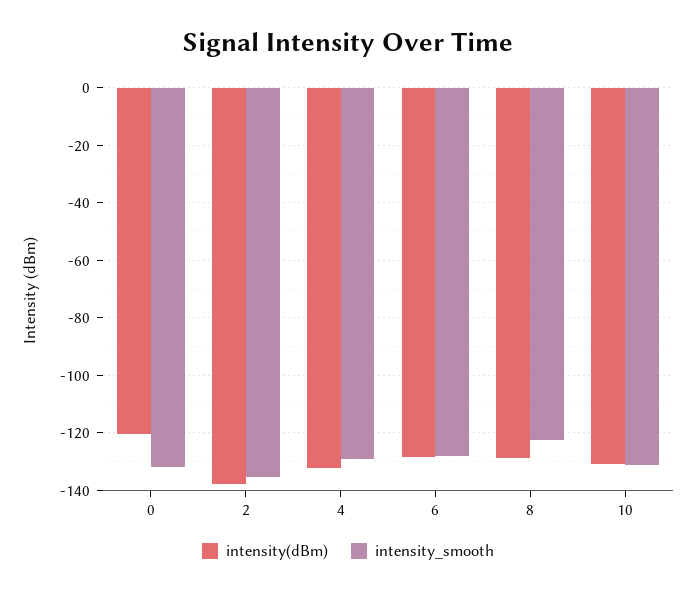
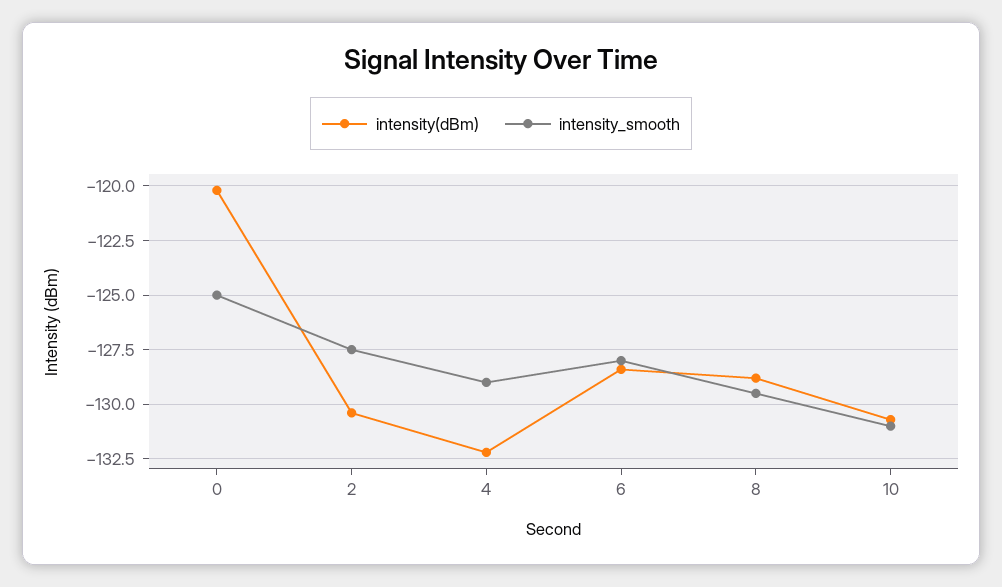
intensity_smooth, 0: -132.5 -> -125
intensity(dBm), 2: -137.5 -> -130.5
intensity_smooth, 2: -135 -> -127.5
intensity_smooth, 8: -122.5 -> -129.5

